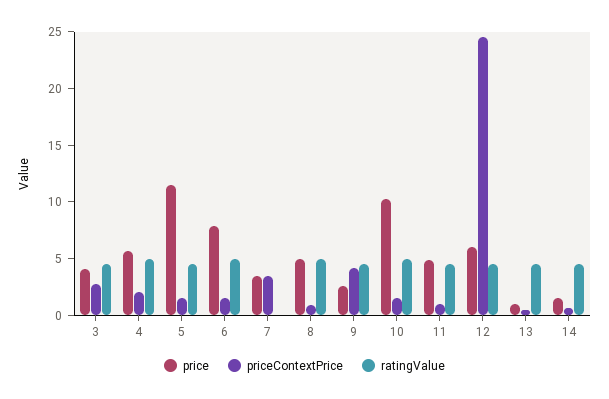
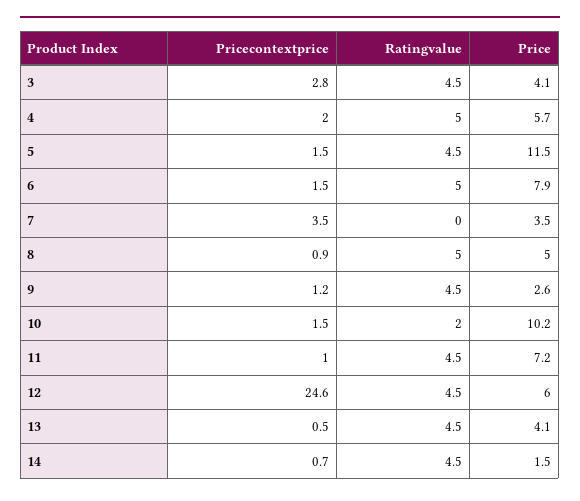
priceContextPrice, 9: 4 -> 1.2
ratingValue, 10: 5 -> 2
price, 11: 5 -> 7.2
price, 13: 1 -> 4.1

